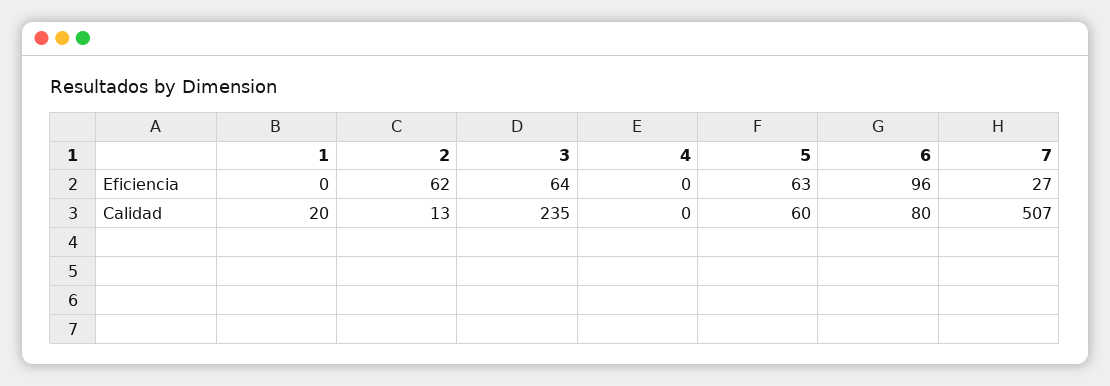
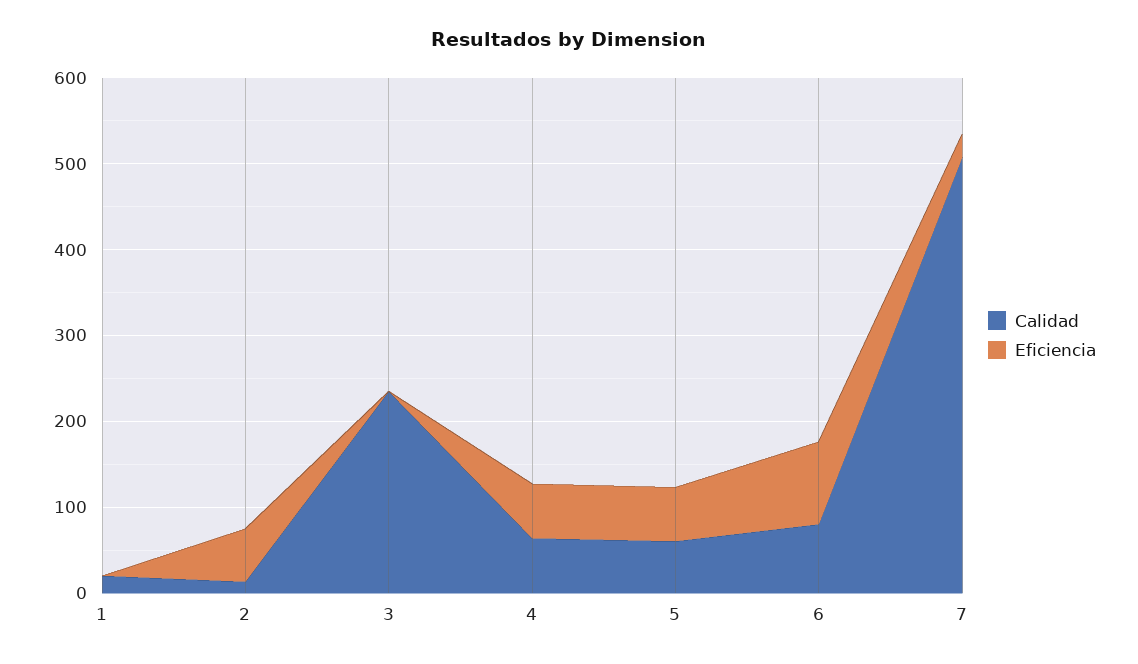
Eficiencia, 3: 64 -> 0
Eficiencia, 4: 0 -> 60
Calidad, 4: 0 -> 60

